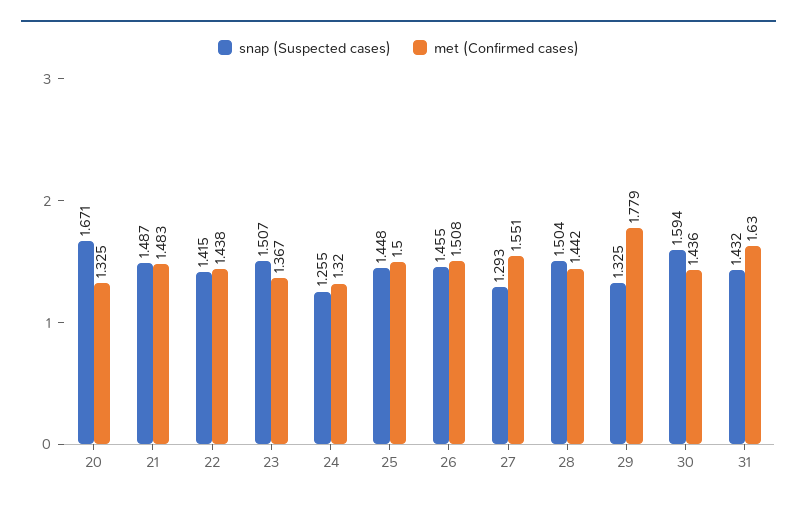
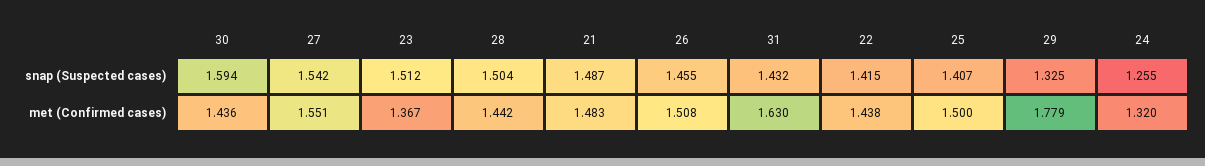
snap (Suspected cases), 20: 1.671 -> none
met (Confirmed cases), 20: 1.325 -> none
snap (Suspected cases), 23: 1.507 -> 1.512
snap (Suspected cases), 25: 1.448 -> 1.407
snap (Suspected cases), 27: 1.293 -> 1.542

